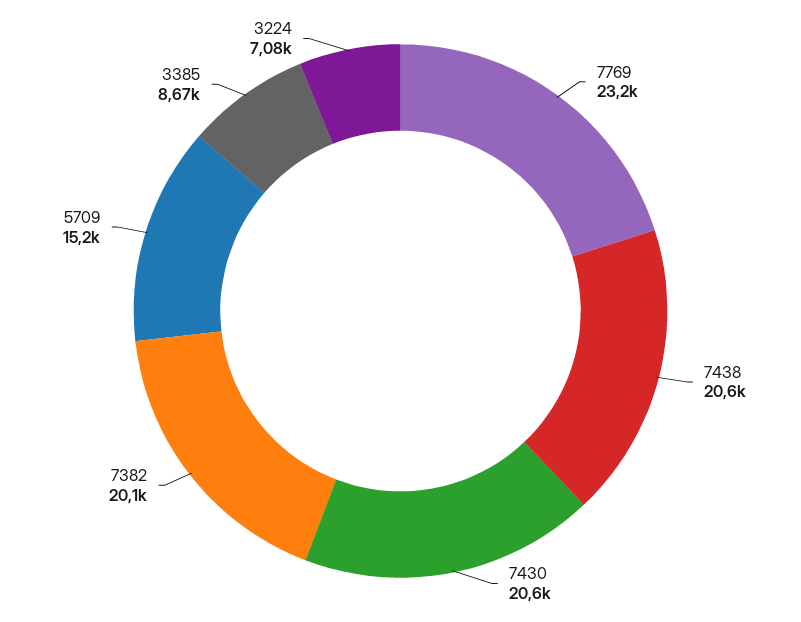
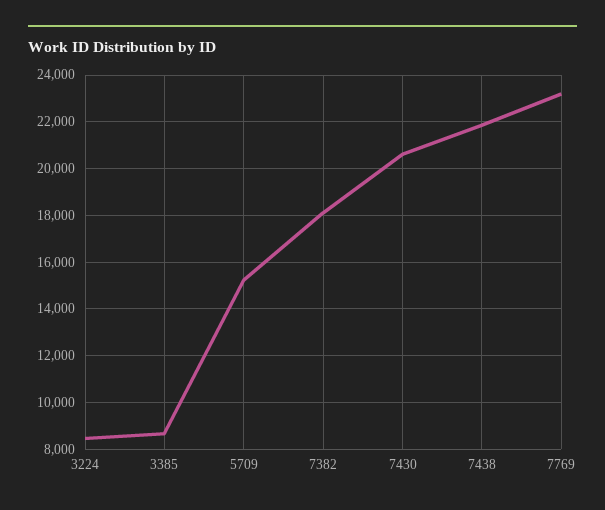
7438: 20600 -> 22000
7382: 20100 -> 18000
3224: 7080 -> 8500

